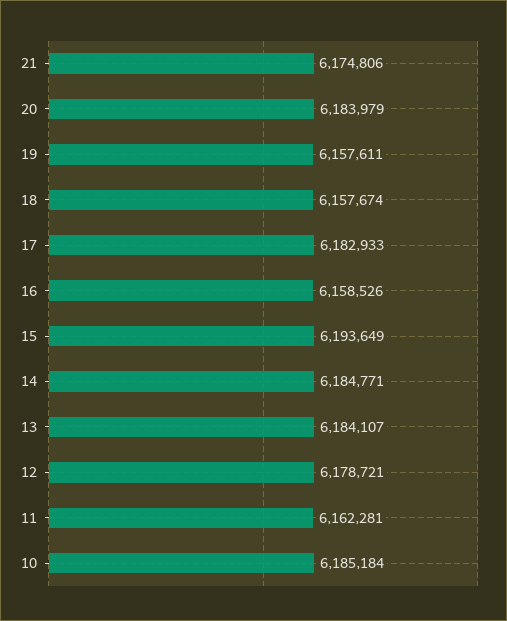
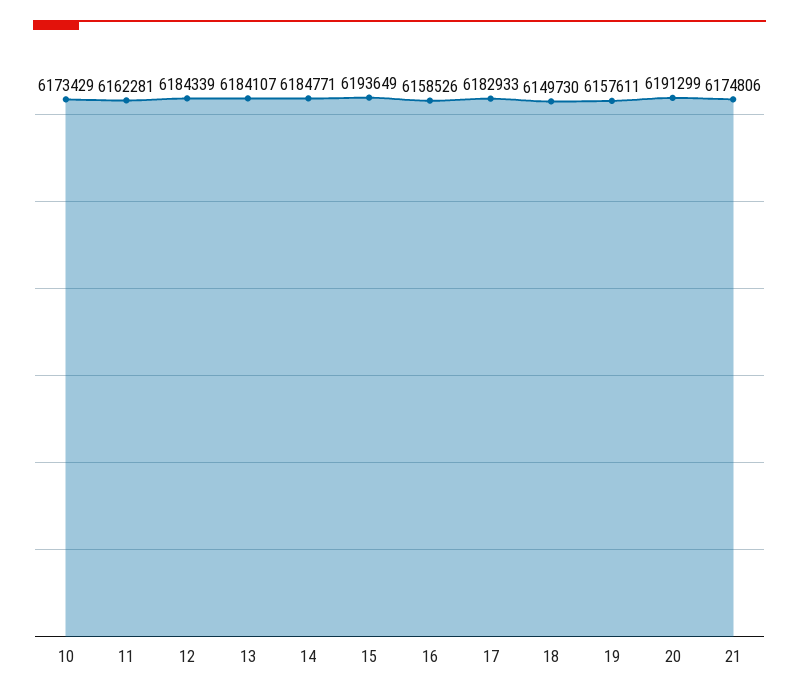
20: 6183979 -> 6191299
18: 6157674 -> 6149730
12: 6178721 -> 6184339
10: 6185184 -> 6173429

